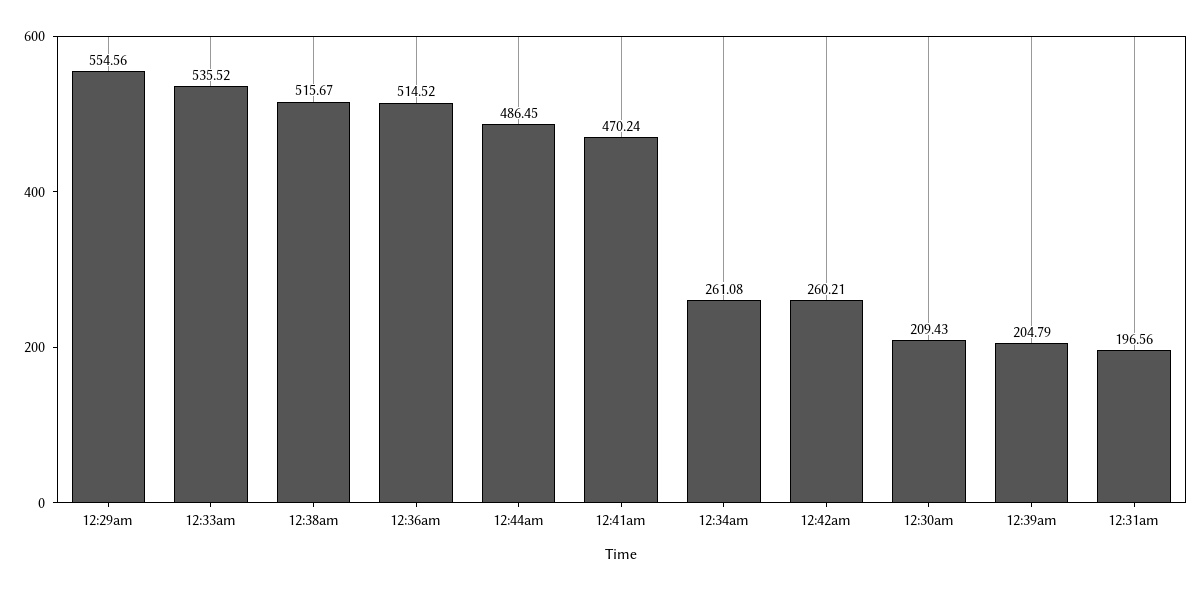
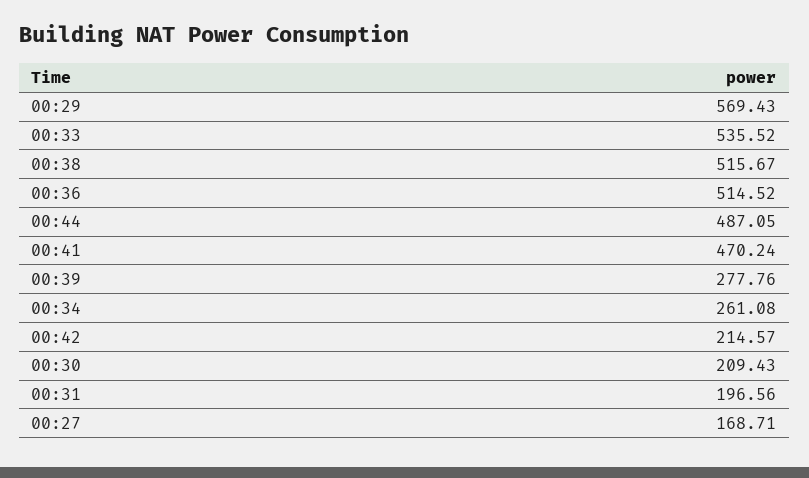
12:29am: 554.56 -> 569.43
12:44am: 486.45 -> 487.05
12:42am: 260.21 -> 214.57
12:39am: 204.79 -> 277.76
00:27: none -> 168.71

